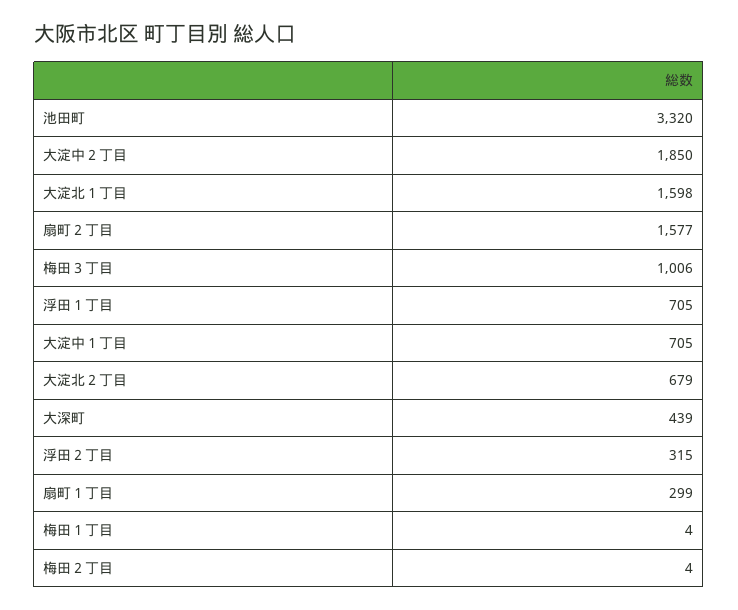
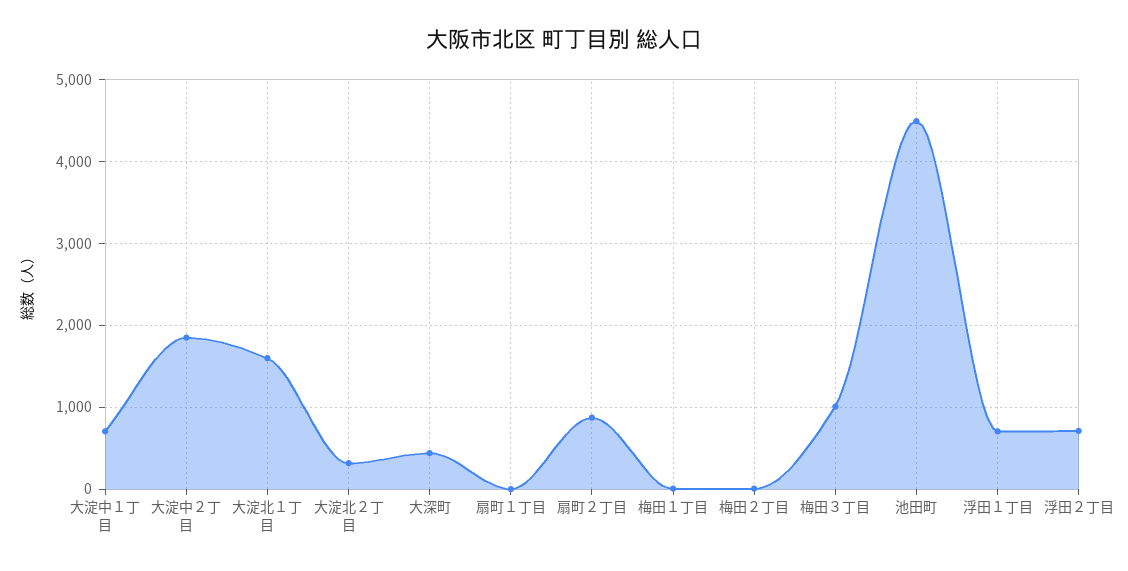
池田町: 3320 -> 4500
扇町２丁目: 1577 -> 900
大淀北２丁目: 679 -> 300
浮田２丁目: 315 -> 700
扇町１丁目: 299 -> 0

